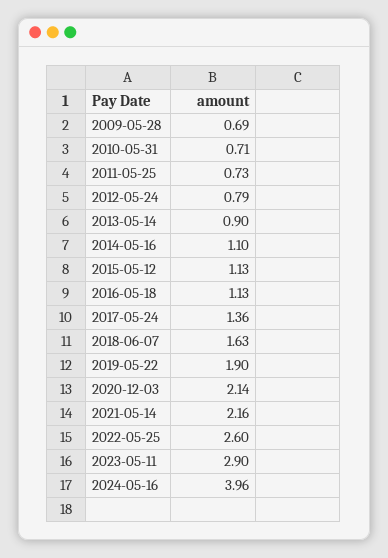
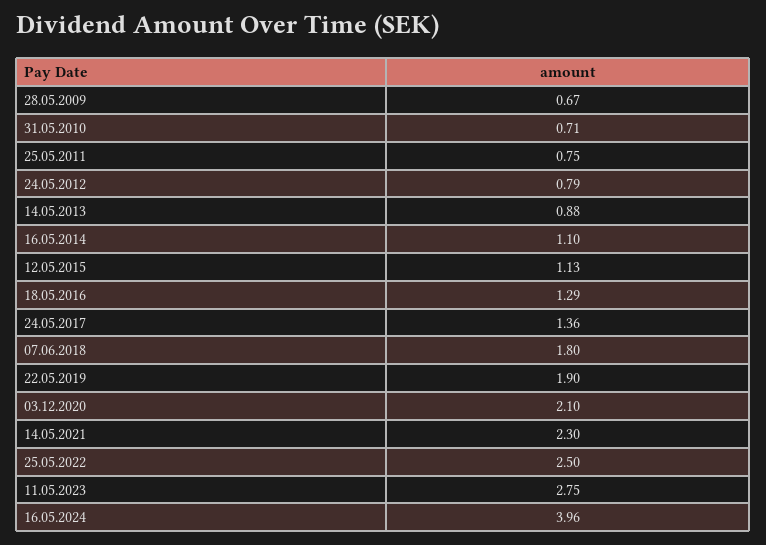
2009-05-28: 0.69 -> 0.67
2011-05-25: 0.73 -> 0.75
2013-05-14: 0.9 -> 0.88
2016-05-18: 1.13 -> 1.29
2018-06-07: 1.63 -> 1.8
2020-12-03: 2.14 -> 2.1
2021-05-14: 2.16 -> 2.3
2022-05-25: 2.6 -> 2.5
2023-05-11: 2.9 -> 2.75

